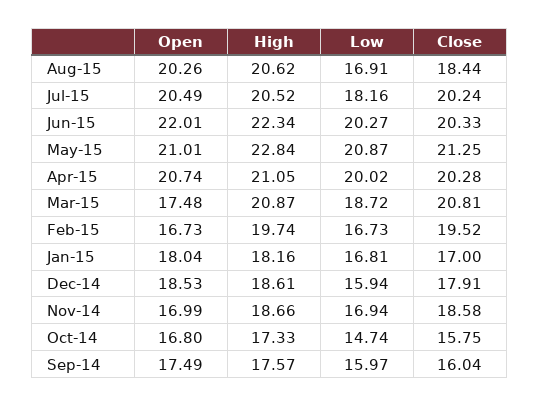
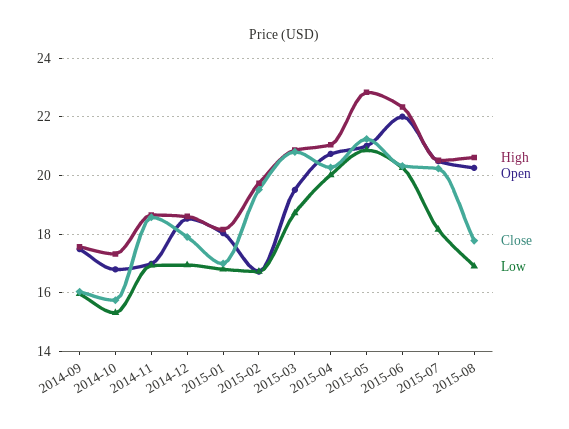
Close, Aug-15: 18.44 -> 17.75
Open, Mar-15: 17.48 -> 19.5
Low, Dec-14: 15.94 -> 17
Low, Oct-14: 14.74 -> 15.25

